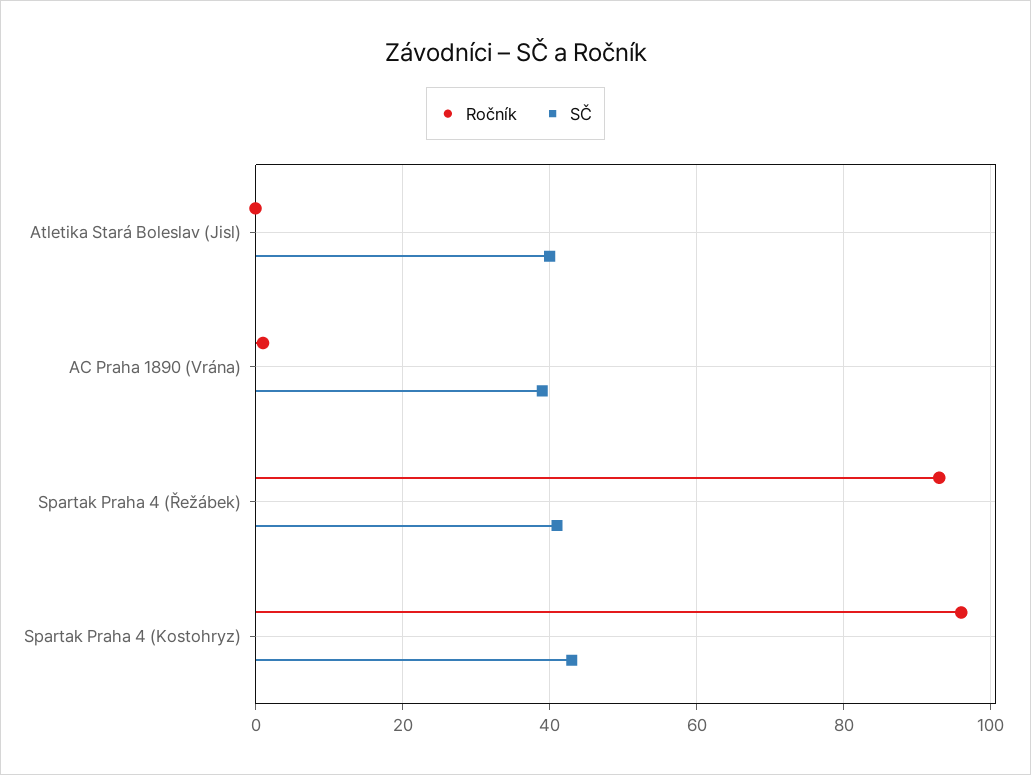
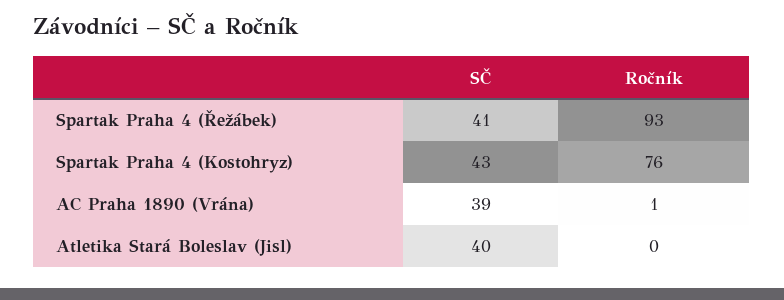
Ročník, Spartak Praha 4 (Kostohryz): 95 -> 76

